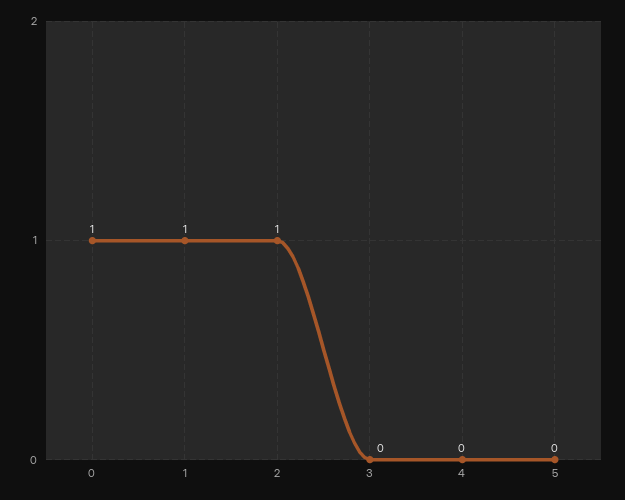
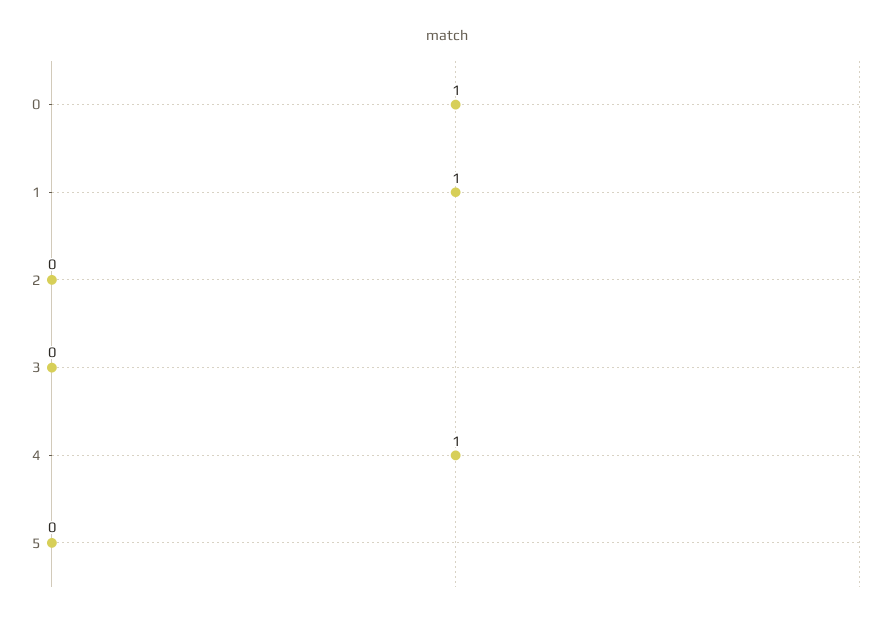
2: 1 -> 0
4: 0 -> 1

